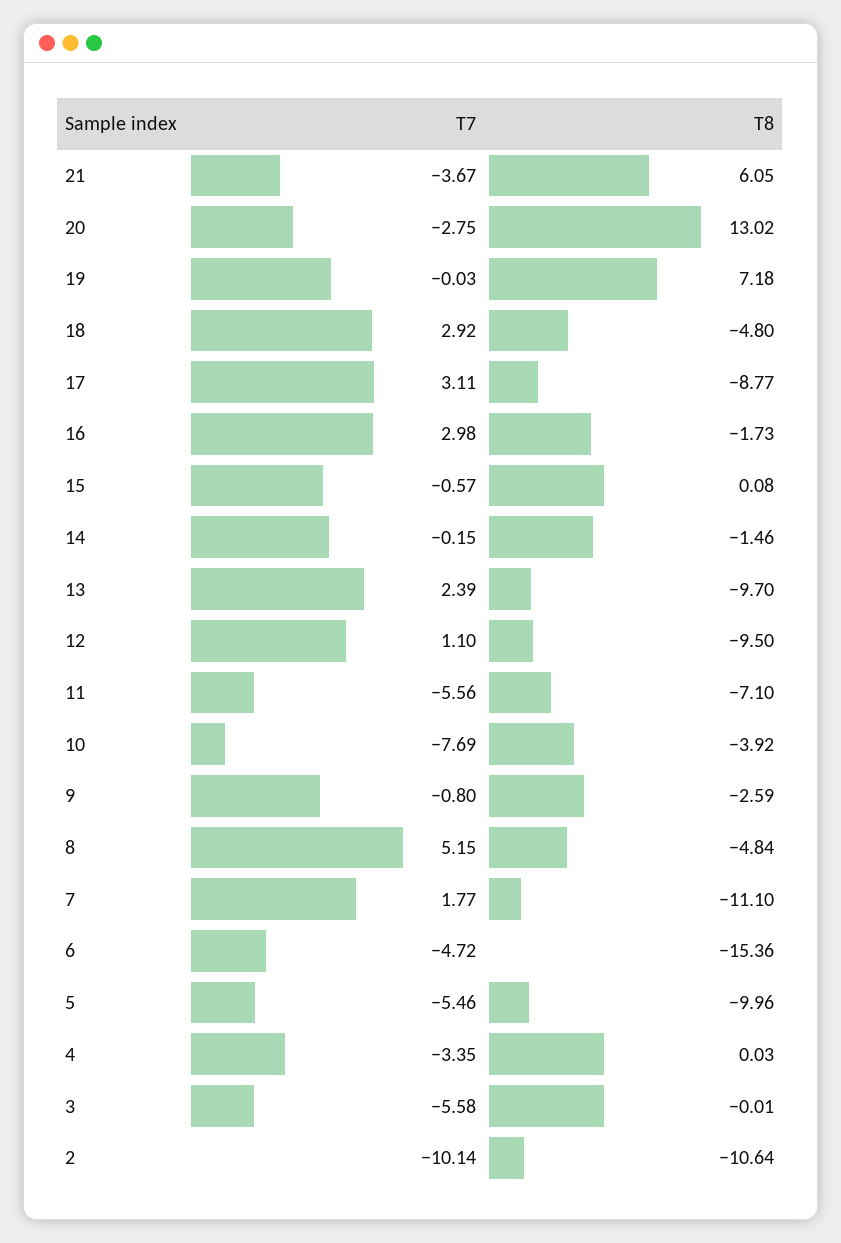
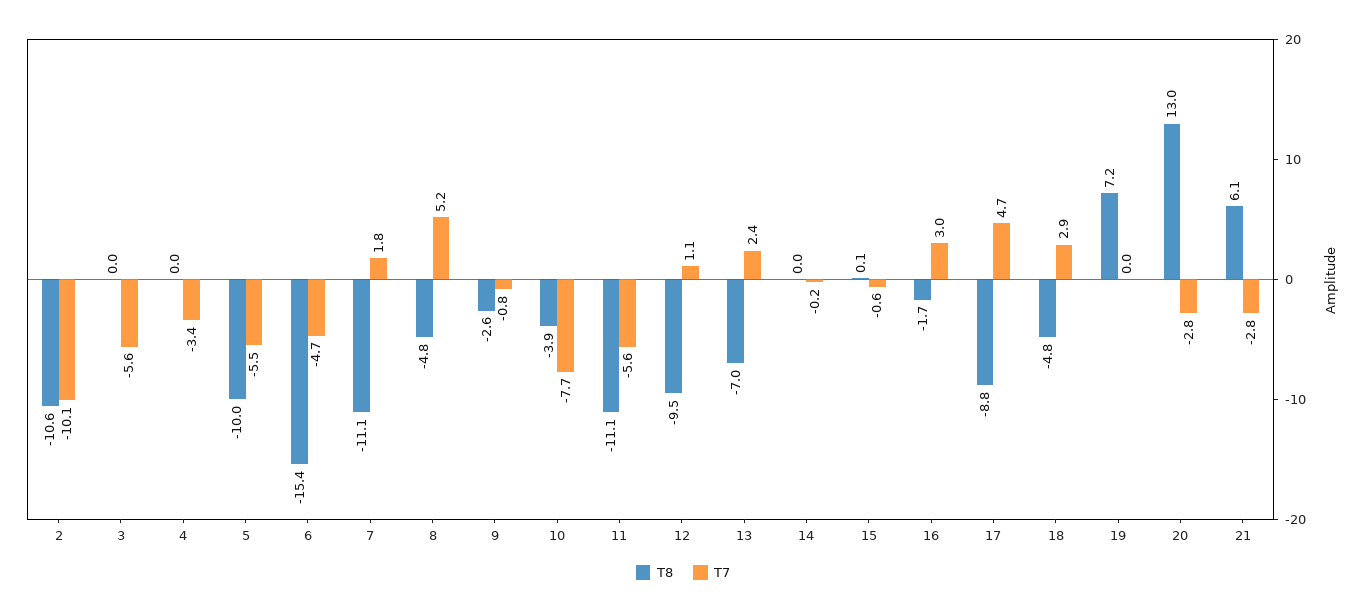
T7, 21: -3.67 -> -2.8
T7, 17: 3.11 -> 4.7
T8, 14: -1.46 -> 0
T8, 13: -9.7 -> -7
T8, 11: -7.1 -> -11.1

